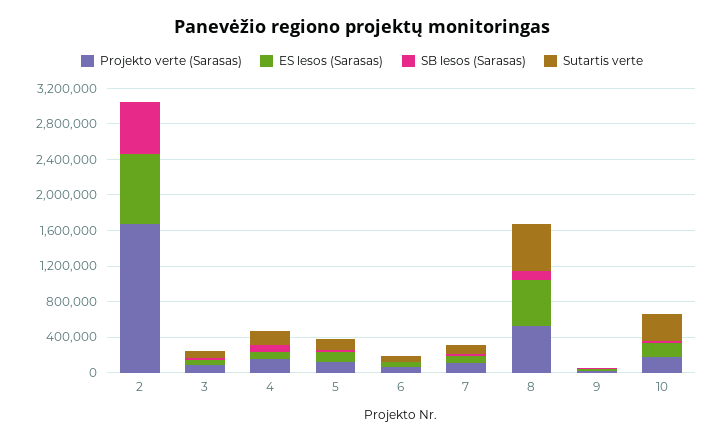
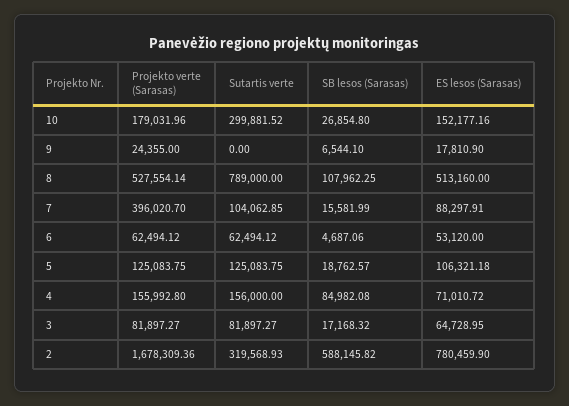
Sutartis verte, 2: 0 -> 319568.93
Projekto verte (Sarasas), 7: 100000 -> 396020.7
Sutartis verte, 8: 500000 -> 789000

